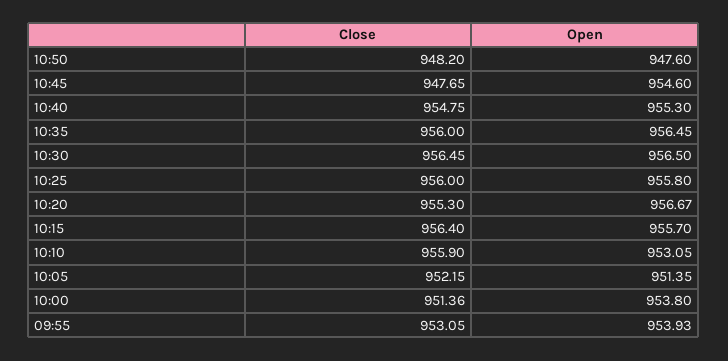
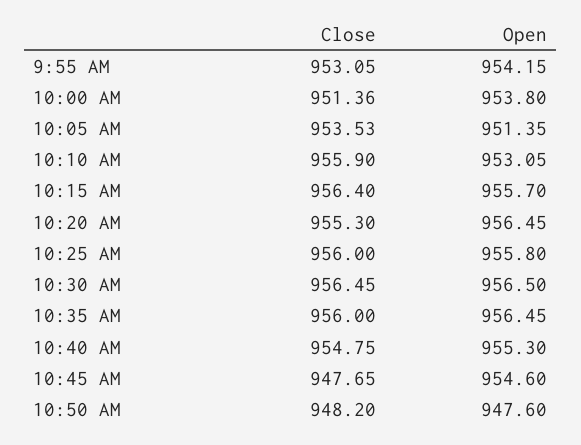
Open, 10:20: 956.67 -> 956.45
Close, 10:05: 952.15 -> 953.53
Open, 09:55: 953.93 -> 954.15

